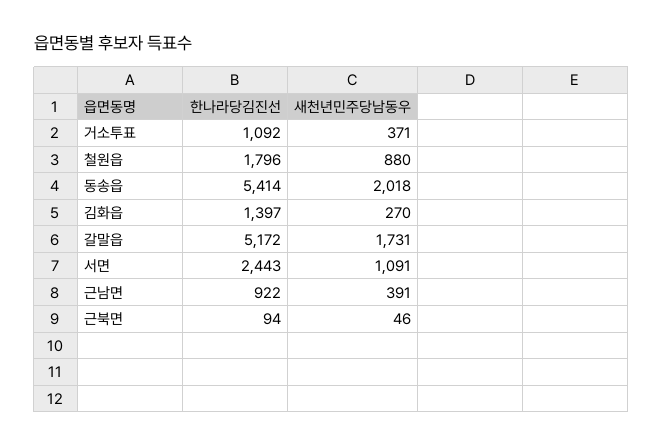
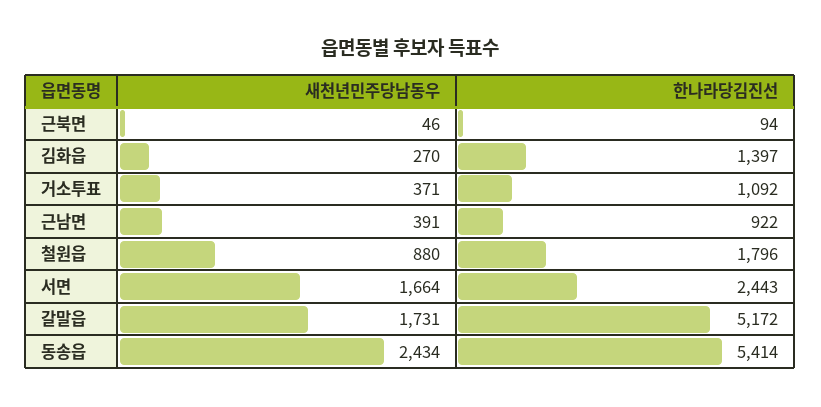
새천년민주당남동우, 동송읍: 2018 -> 2434
새천년민주당남동우, 서면: 1091 -> 1664

